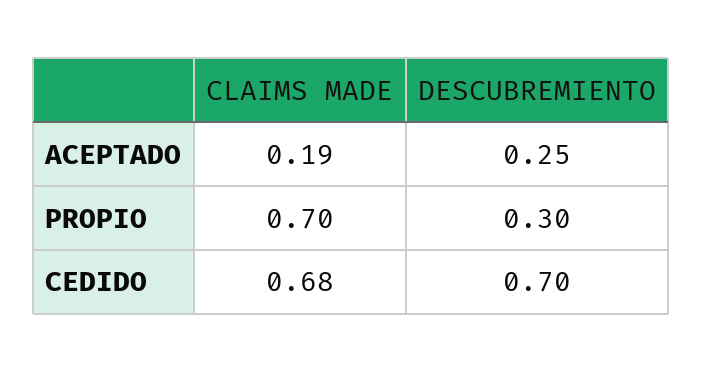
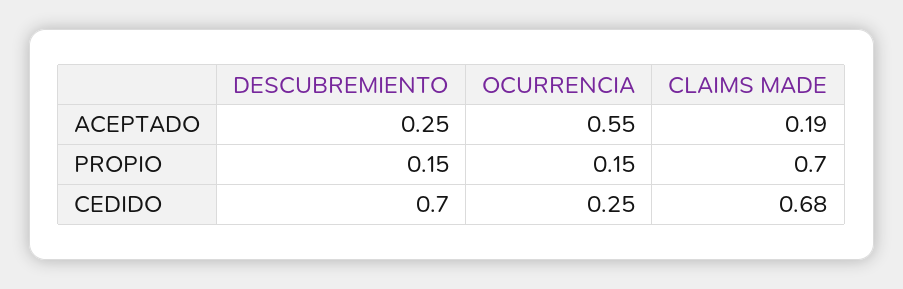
DESCUBREMIENTO, PROPIO: 0.3 -> 0.15
OCURRENCIA, ACEPTADO: none -> 0.55
OCURRENCIA, PROPIO: none -> 0.15
OCURRENCIA, CEDIDO: none -> 0.25

